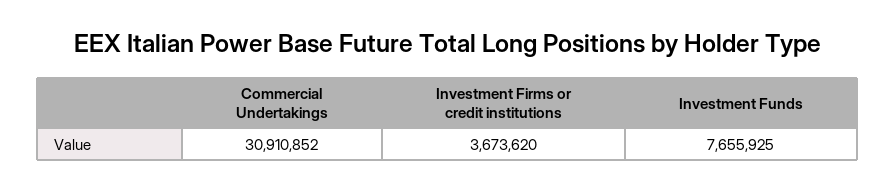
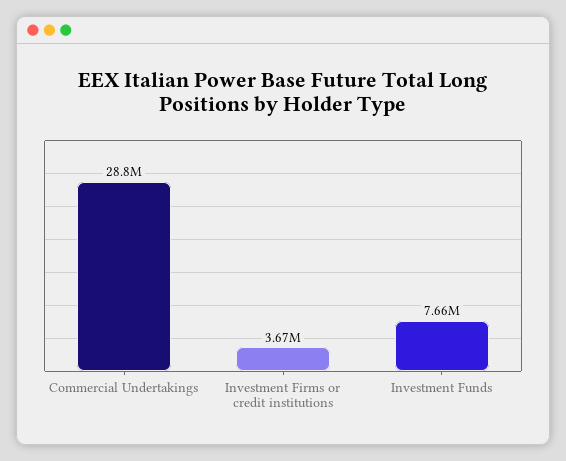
Commercial Undertakings: 30910852 -> 28800000

